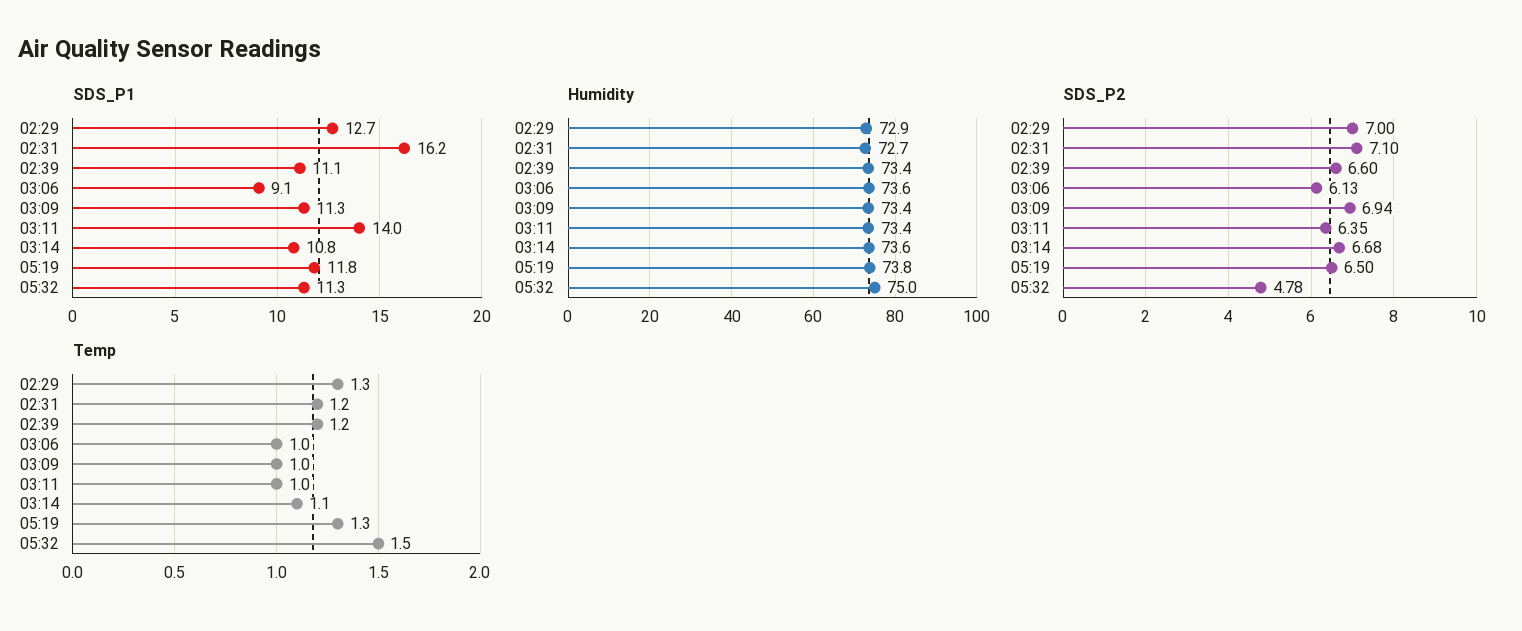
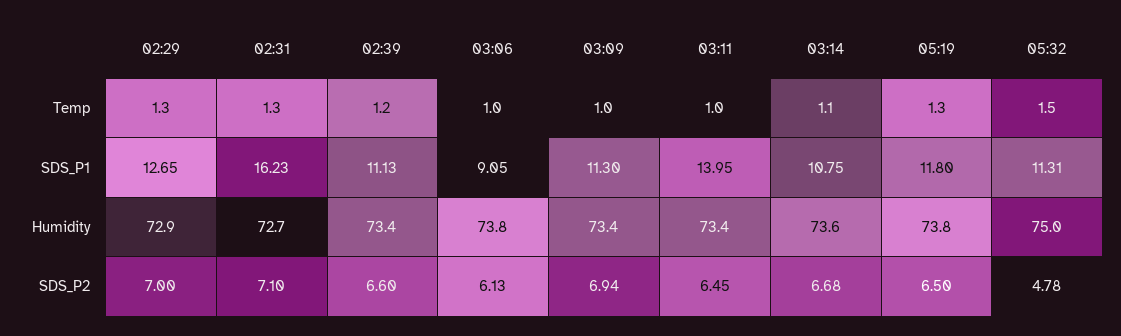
Humidity, 03:06: 73.6 -> 73.8
SDS_P2, 03:11: 6.35 -> 6.45
Temp, 02:31: 1.2 -> 1.3

